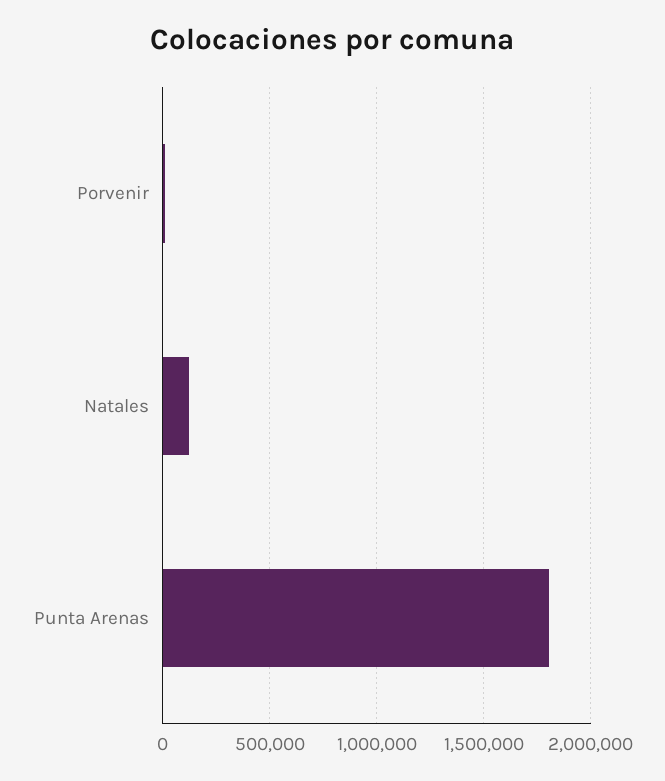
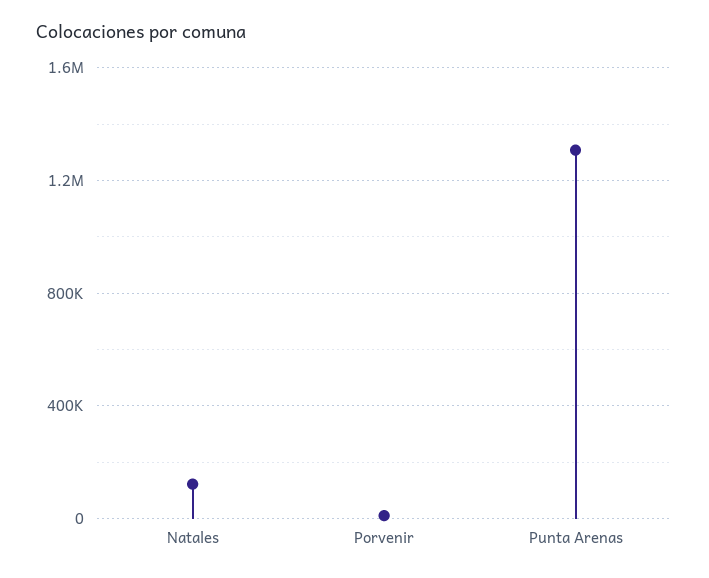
Punta Arenas: 1800000 -> 1300000

